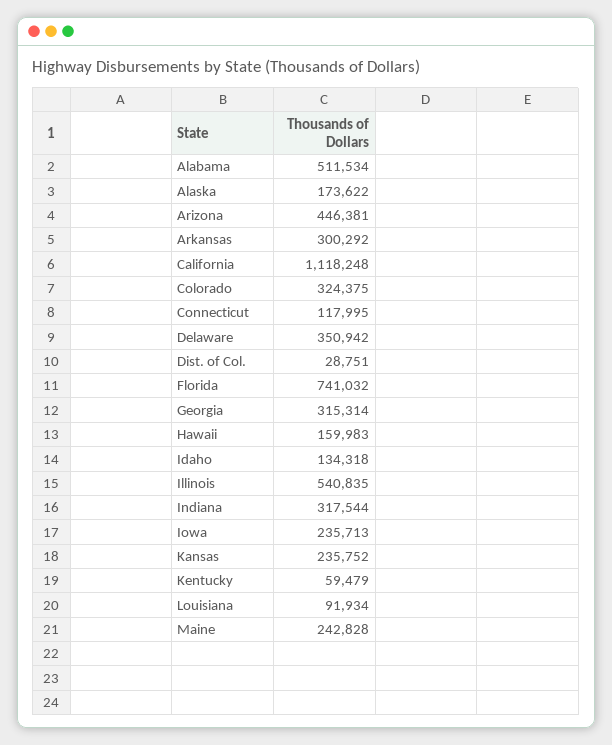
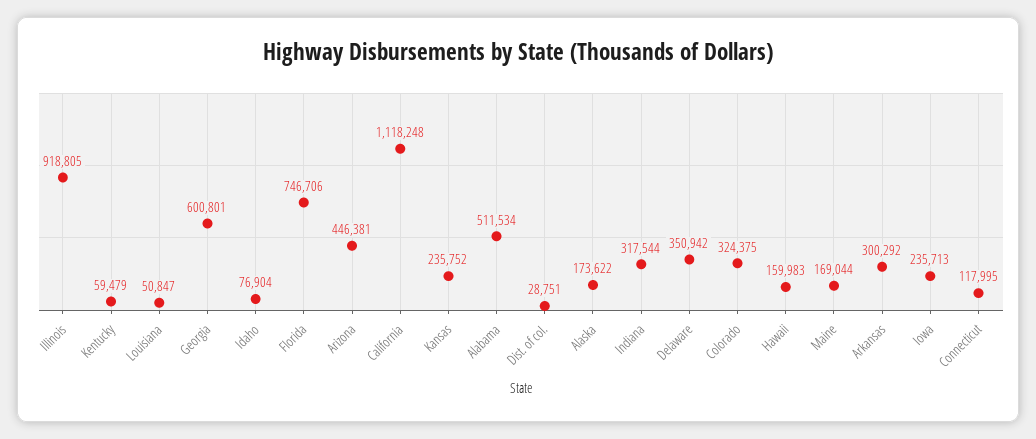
Florida: 741032 -> 746706
Georgia: 315314 -> 600801
Idaho: 134318 -> 76904
Illinois: 540835 -> 918805
Louisiana: 91934 -> 50847
Maine: 242828 -> 169044

